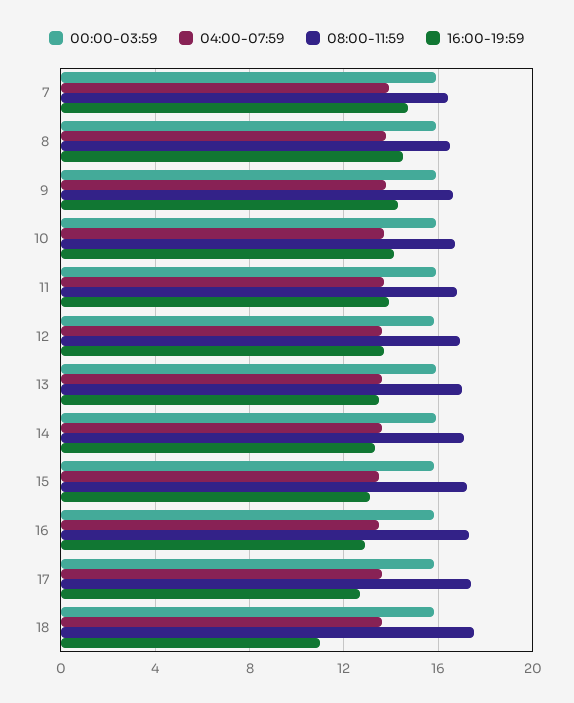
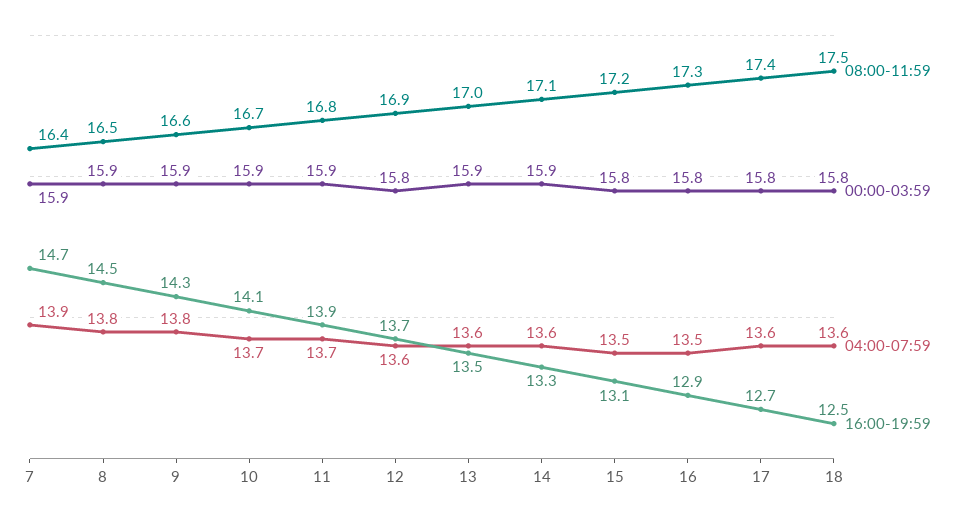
16:00-19:59, 18: 11 -> 12.5

